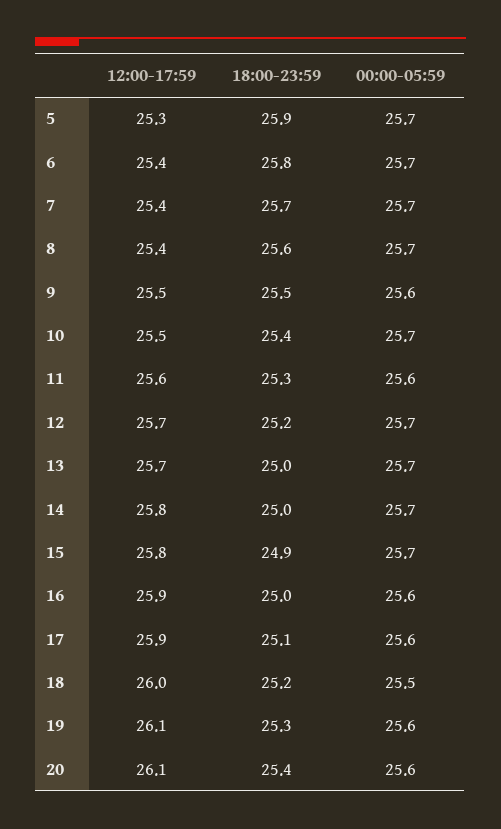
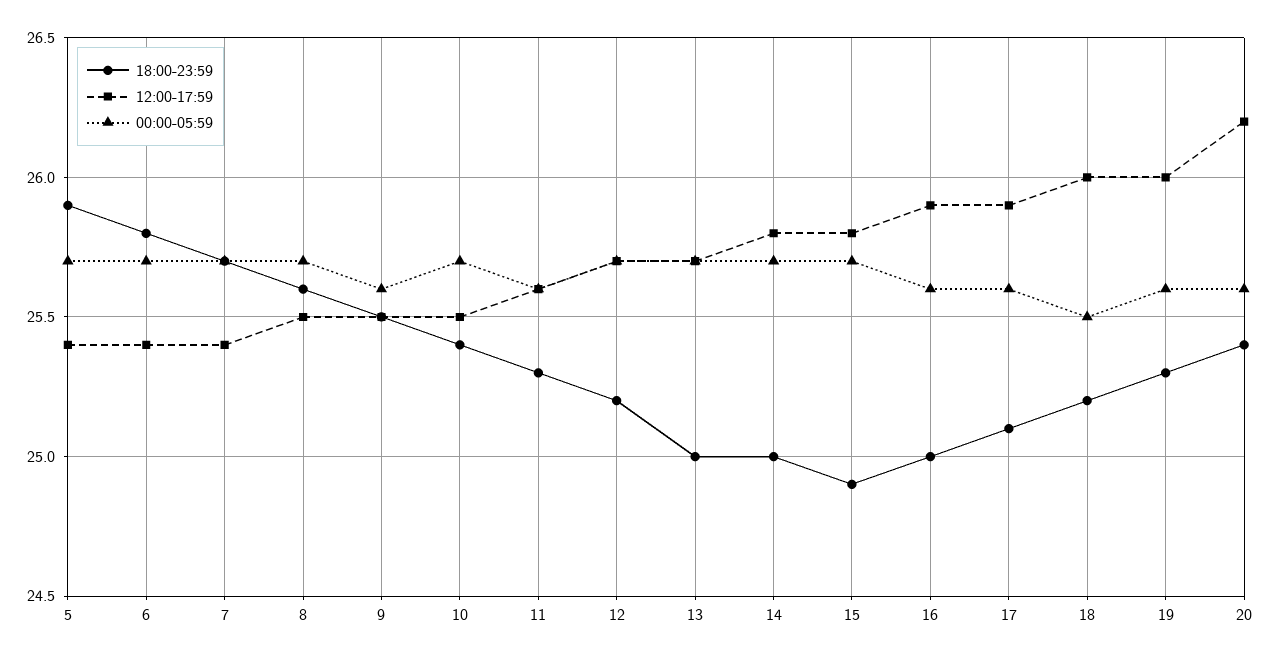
12:00-17:59, 5: 25.3 -> 25.4
12:00-17:59, 8: 25.4 -> 25.5
12:00-17:59, 19: 26.1 -> 26
12:00-17:59, 20: 26.1 -> 26.2

